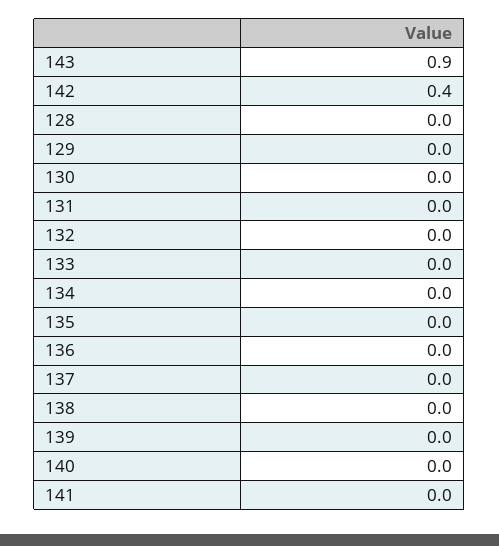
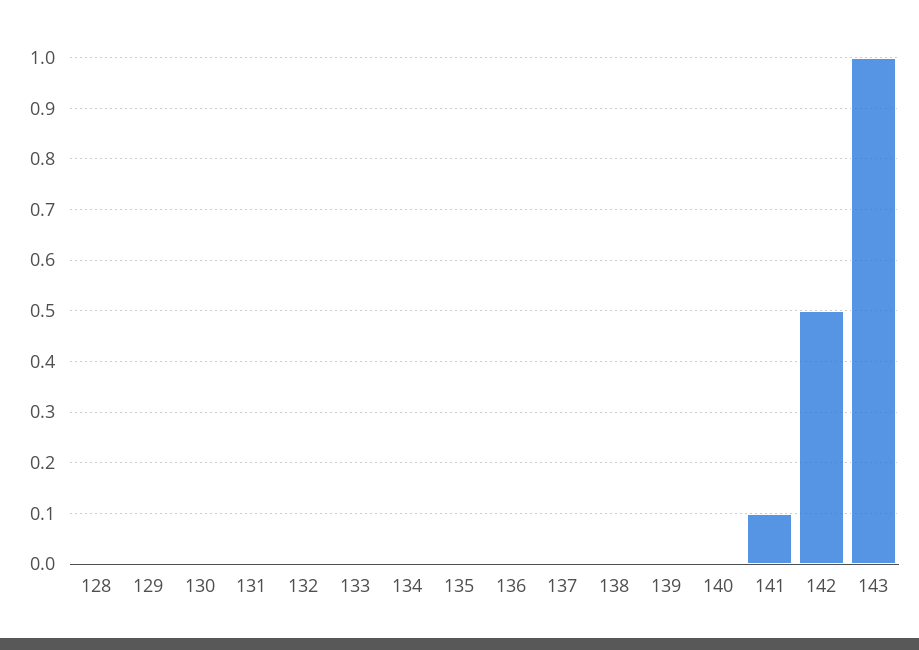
143: 0.9 -> 1
142: 0.4 -> 0.5
141: 0 -> 0.1

